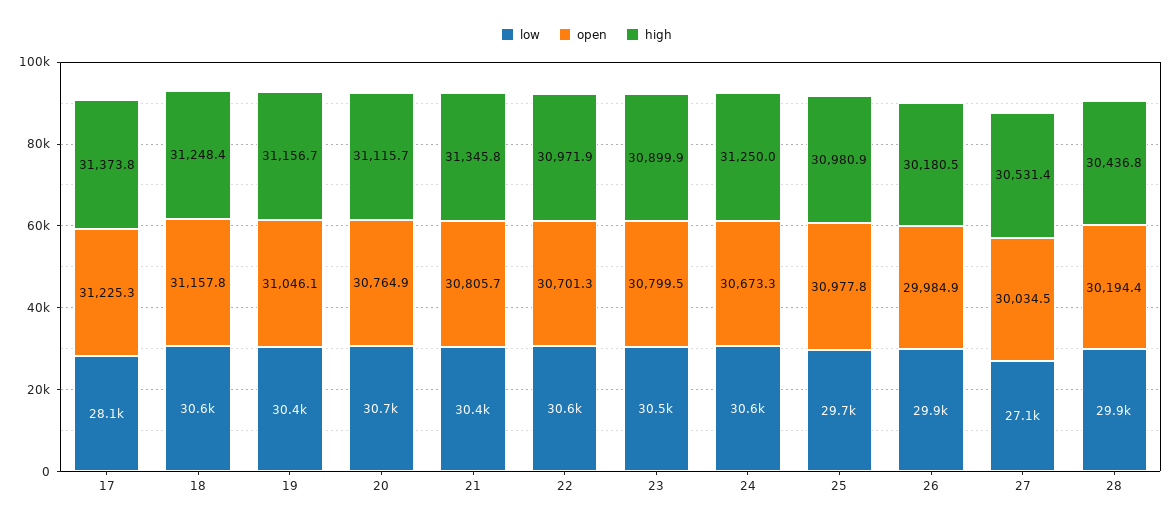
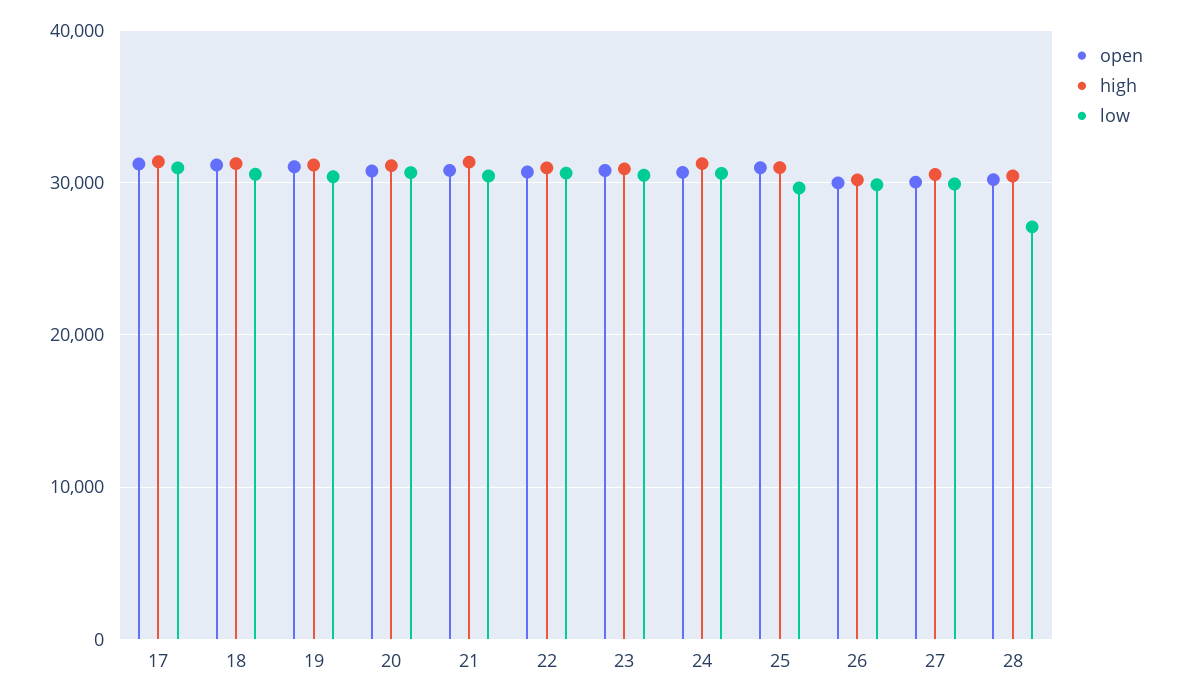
low, 17: 28100 -> 31000
low, 27: 27100 -> 30000
low, 28: 29900 -> 27000

